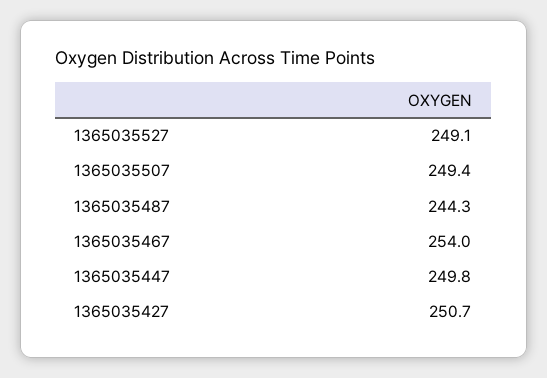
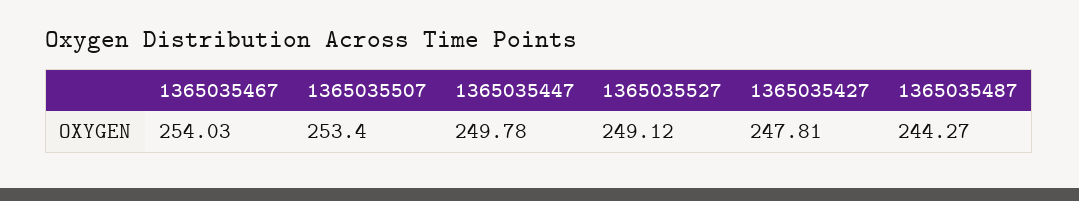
1365035507: 249.4 -> 253.4
1365035427: 250.7 -> 247.81

